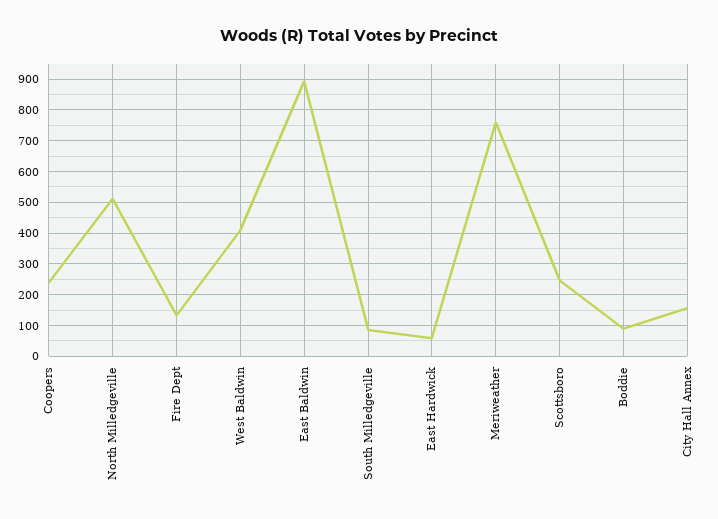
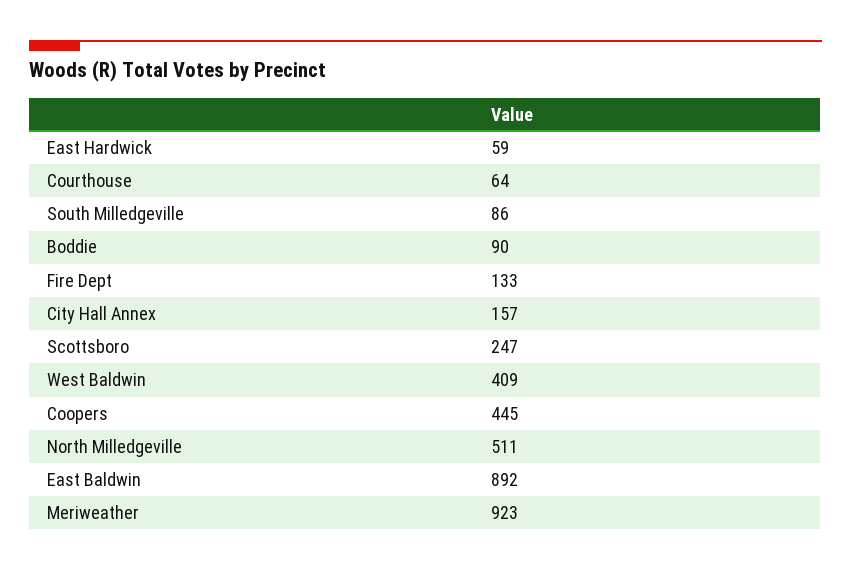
Coopers: 240 -> 445
Meriweather: 760 -> 923
Courthouse: none -> 64

